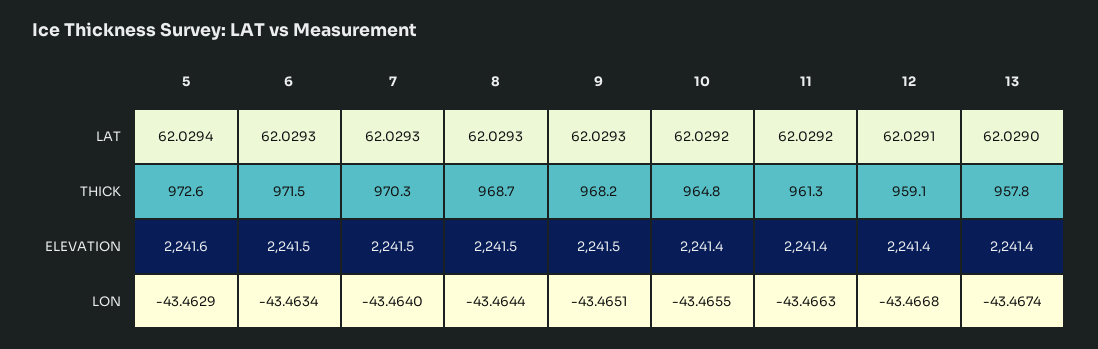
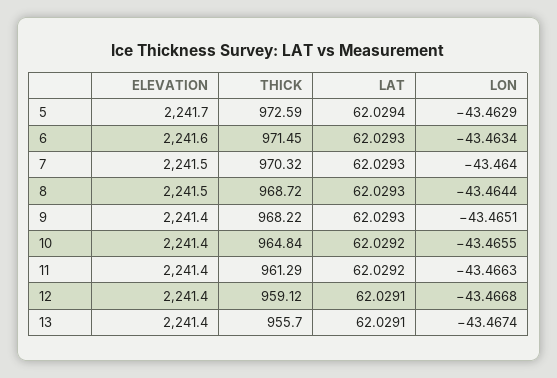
13, LAT: 62.029 -> 62.0291
13, THICK: 957.8 -> 955.7
5, ELEVATION: 2241.6 -> 2241.7
6, ELEVATION: 2241.5 -> 2241.6
9, ELEVATION: 2241.5 -> 2241.4

